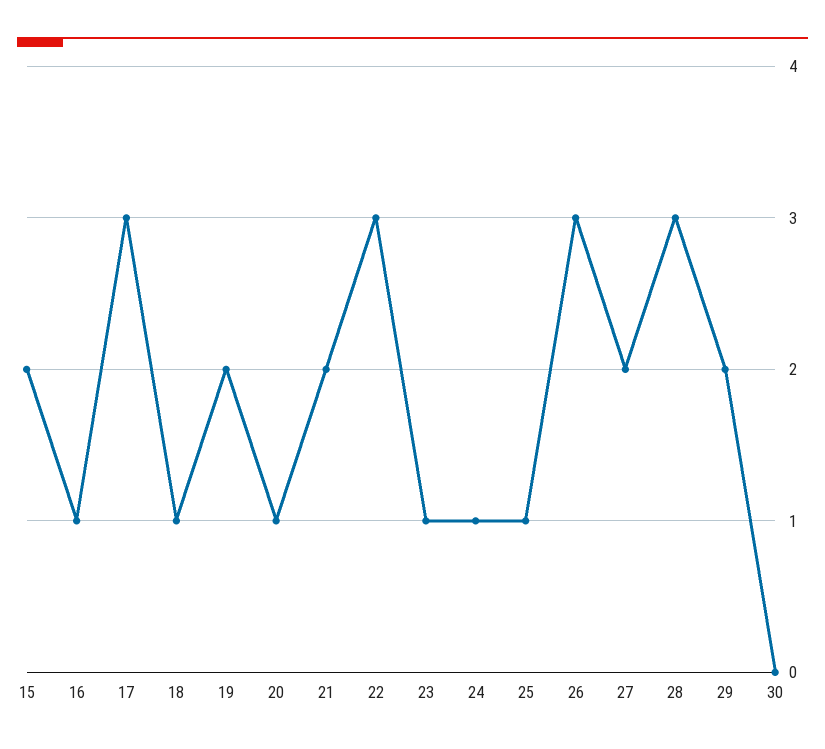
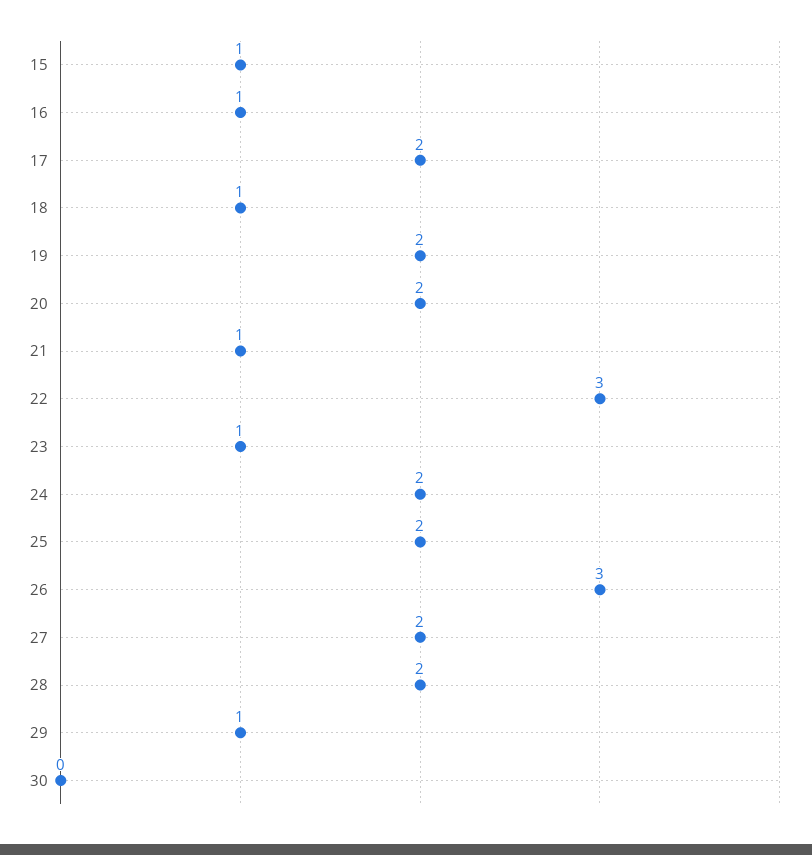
15: 2 -> 1
17: 3 -> 2
20: 1 -> 2
21: 2 -> 1
24: 1 -> 2
25: 1 -> 2
28: 3 -> 2
29: 2 -> 1

